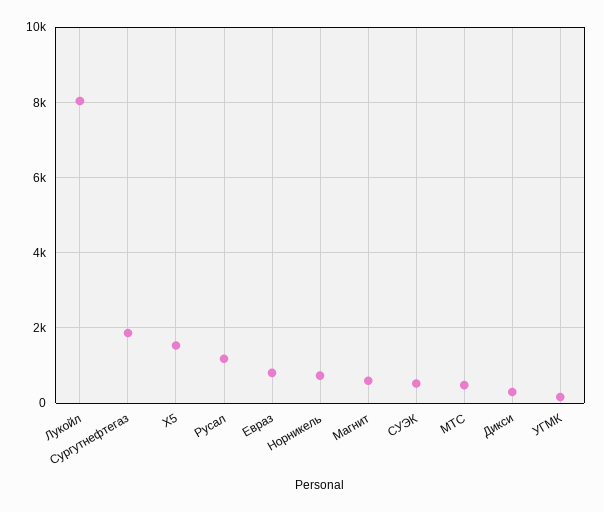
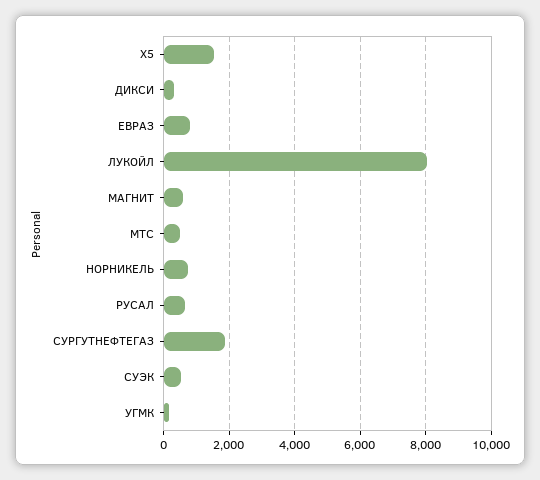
Русал: 1200 -> 600

